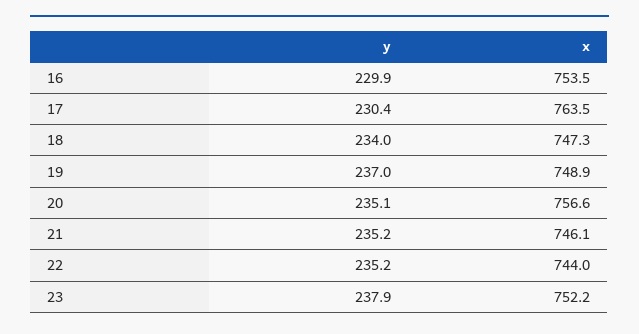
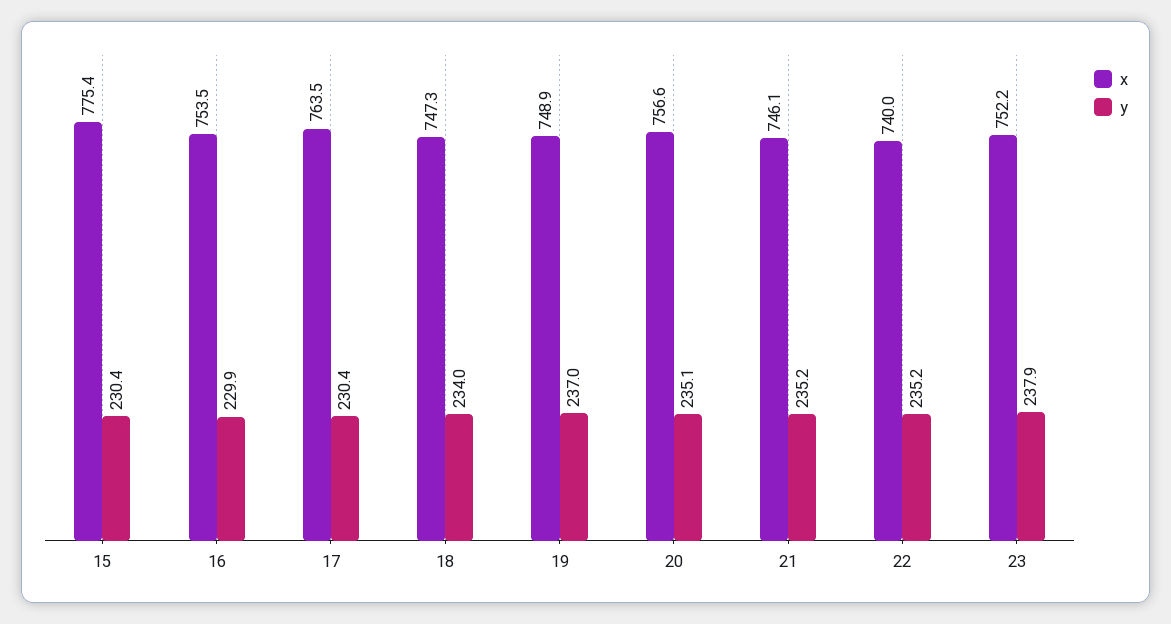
x, 22: 744 -> 740
x, 15: none -> 775.4
y, 15: none -> 230.4

